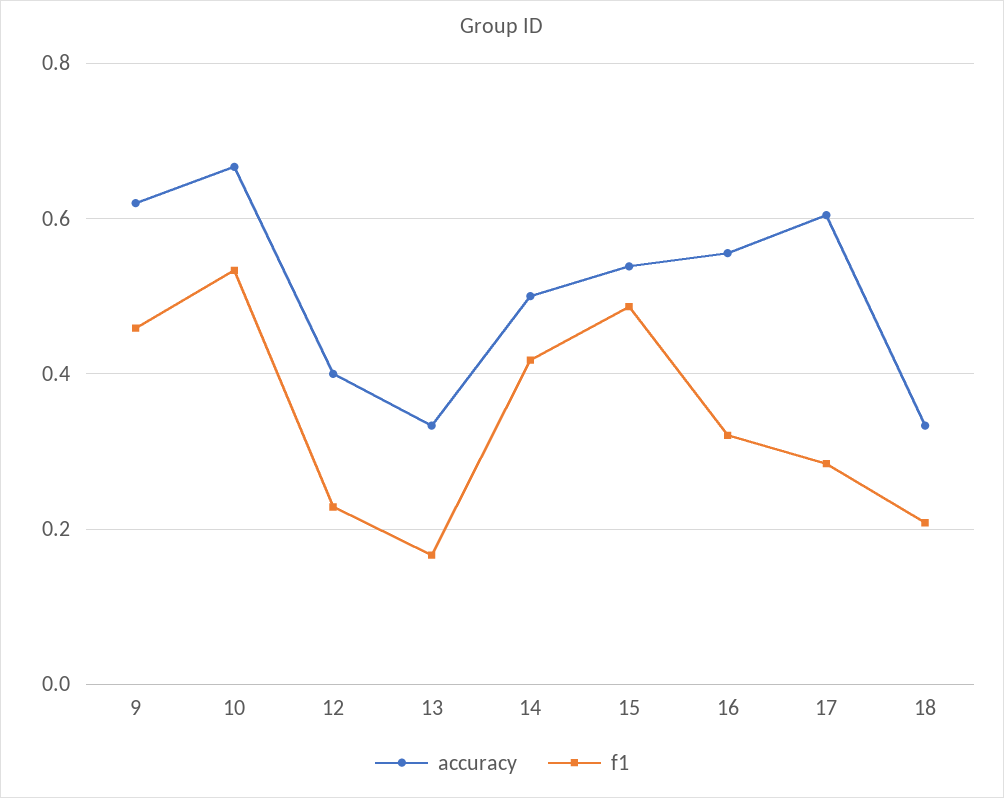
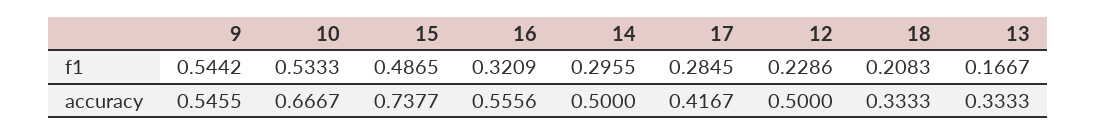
accuracy, 9: 0.62 -> 0.5455
f1, 9: 0.46 -> 0.5442
accuracy, 12: 0.4 -> 0.5
f1, 14: 0.42 -> 0.2955
accuracy, 15: 0.54 -> 0.7377
accuracy, 17: 0.6 -> 0.4167

